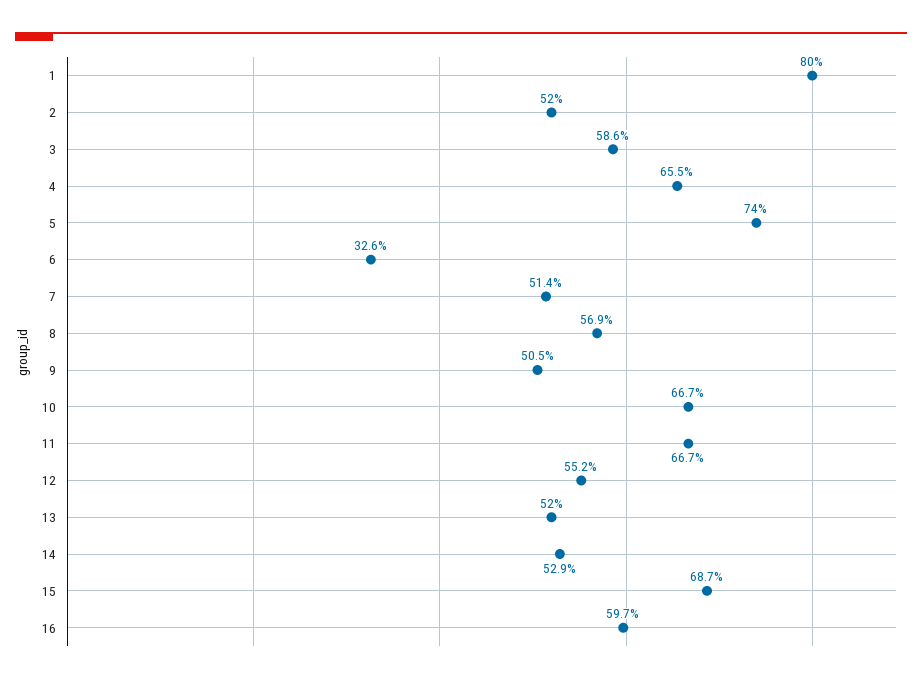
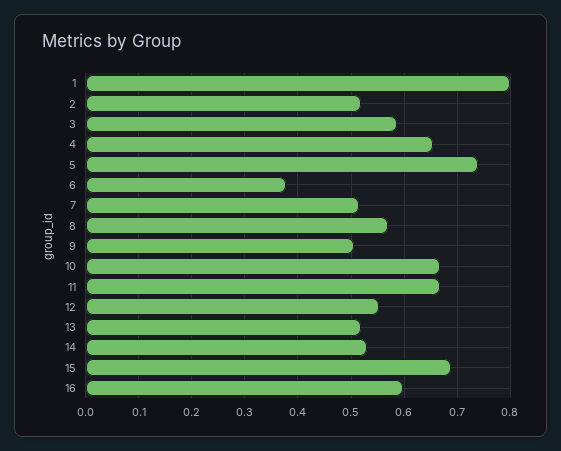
6: 0.326 -> 0.38

